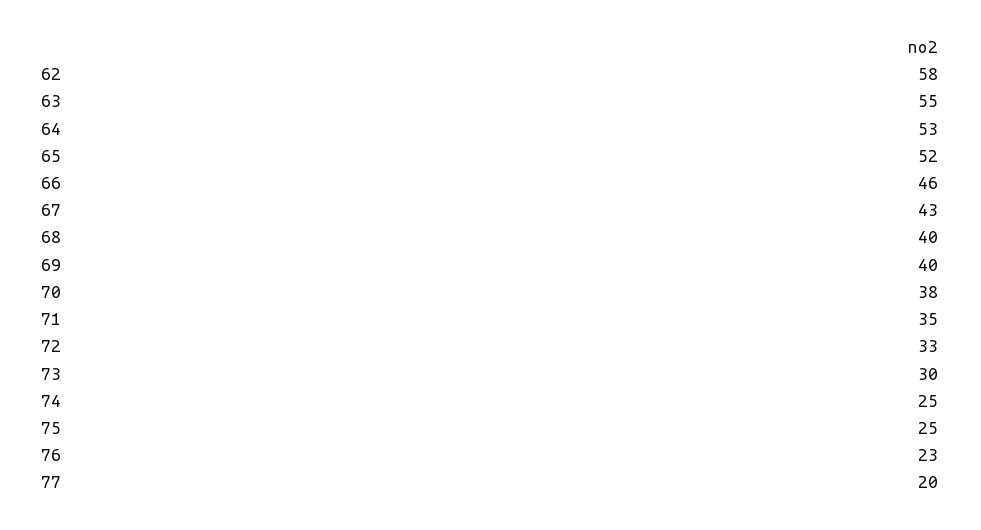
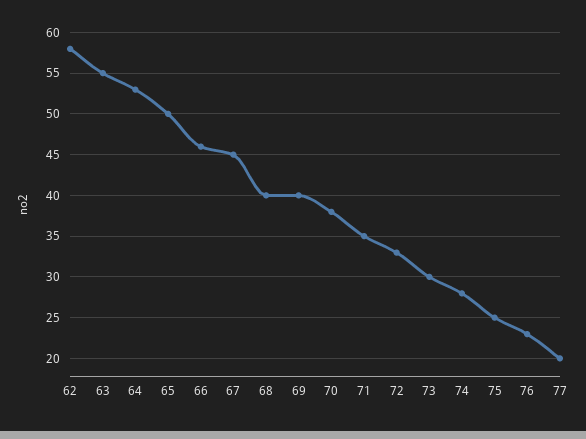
65: 52 -> 50
67: 43 -> 45
74: 25 -> 28

